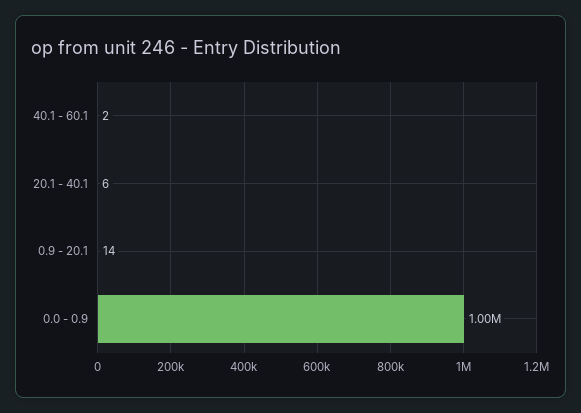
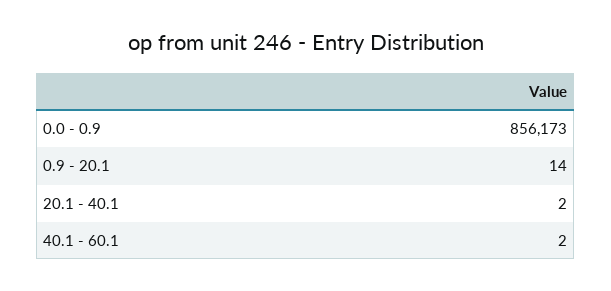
20.1 - 40.1: 6 -> 2
0.0 - 0.9: 1000000 -> 856173

